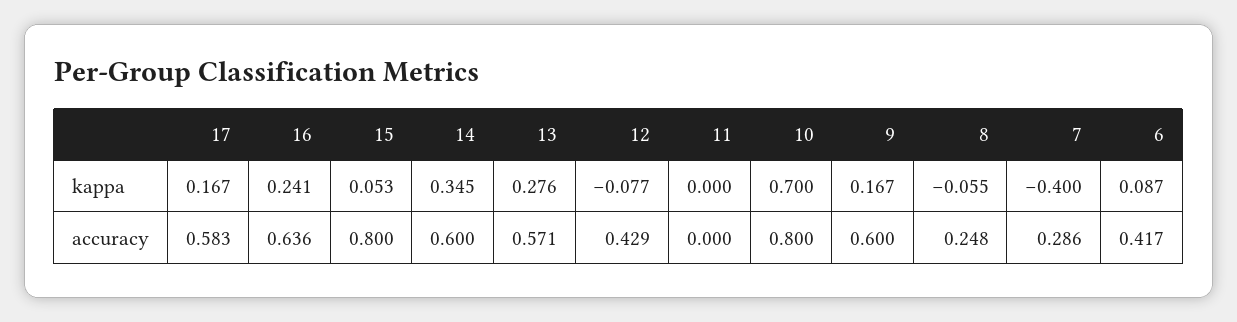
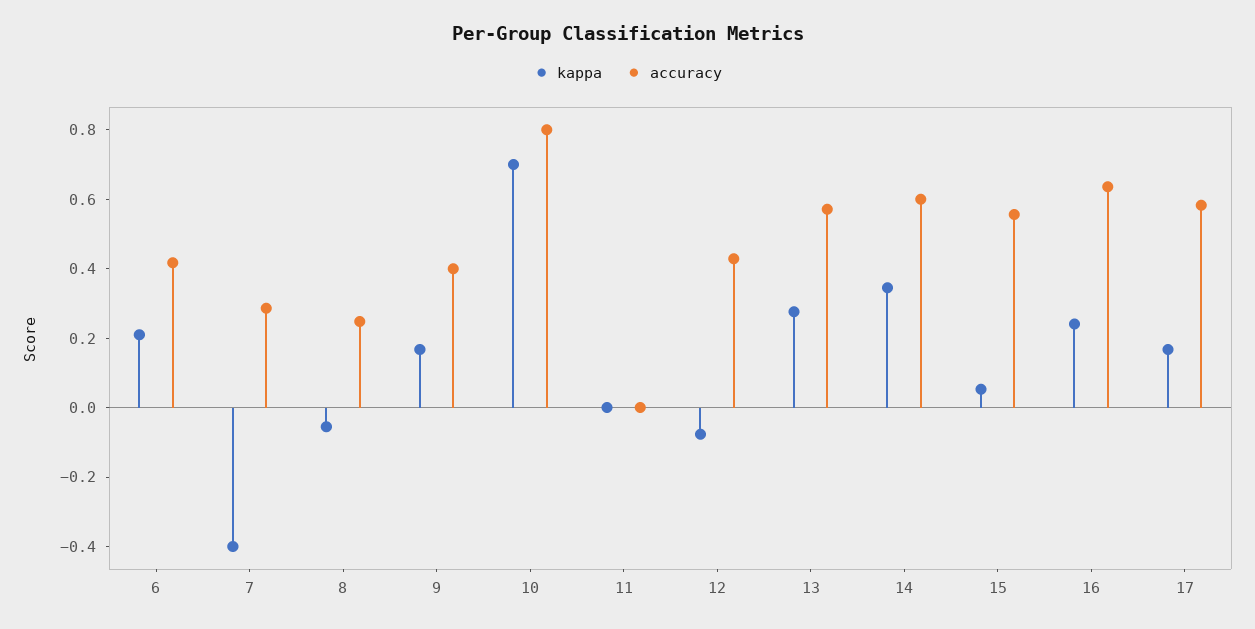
kappa, 6: 0.087 -> 0.2
accuracy, 15: 0.8 -> 0.55
accuracy, 9: 0.6 -> 0.4

